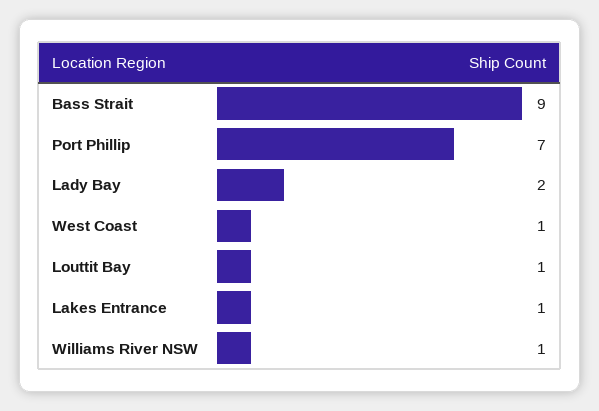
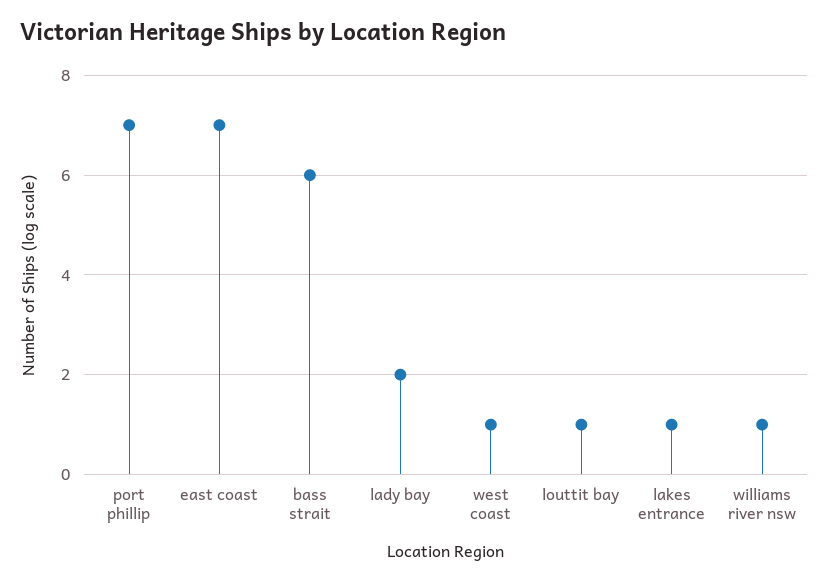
Bass Strait: 9 -> 6
east coast: none -> 7

